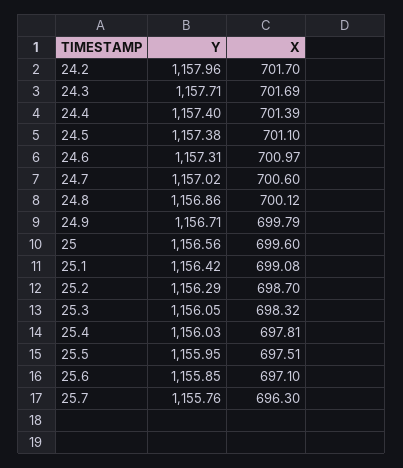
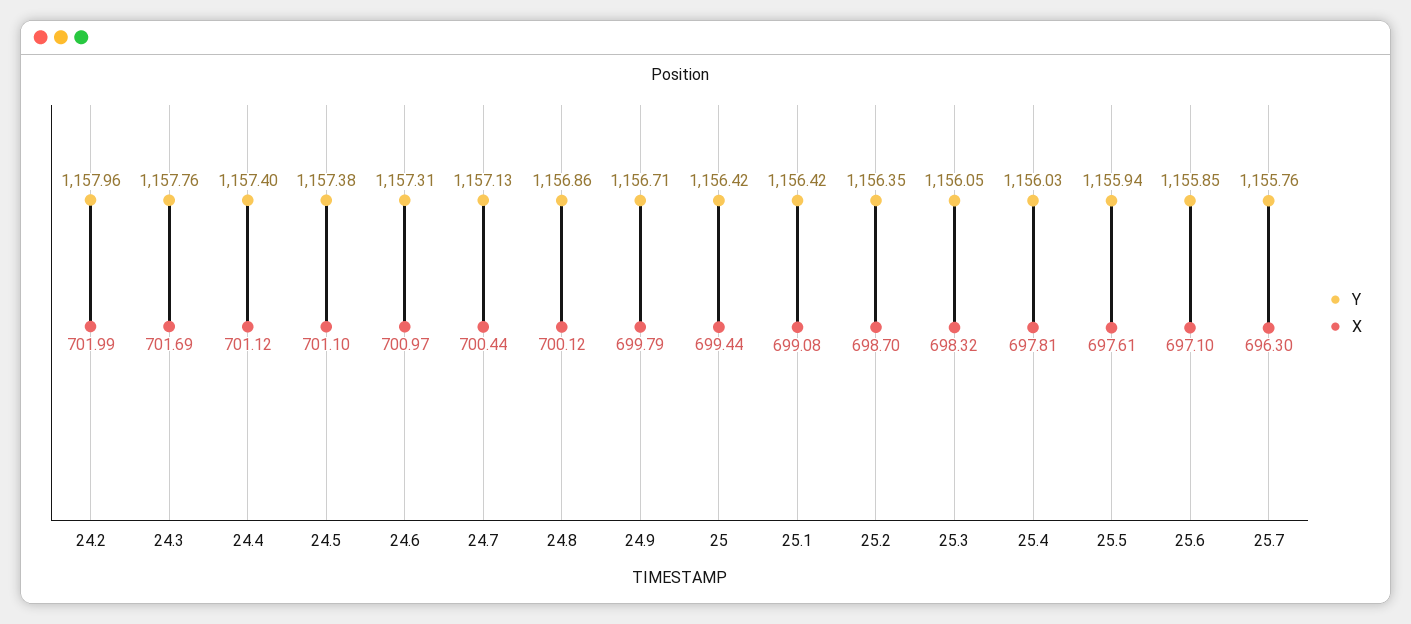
X, 24.2: 701.7 -> 701.99
Y, 24.3: 1157.71 -> 1157.76
X, 24.4: 701.39 -> 701.12
Y, 24.7: 1157.02 -> 1157.13
X, 24.7: 700.6 -> 700.44
Y, 25: 1156.56 -> 1156.42
X, 25: 699.6 -> 699.44
Y, 25.2: 1156.29 -> 1156.35
Y, 25.5: 1155.95 -> 1155.94
X, 25.5: 697.51 -> 697.61

